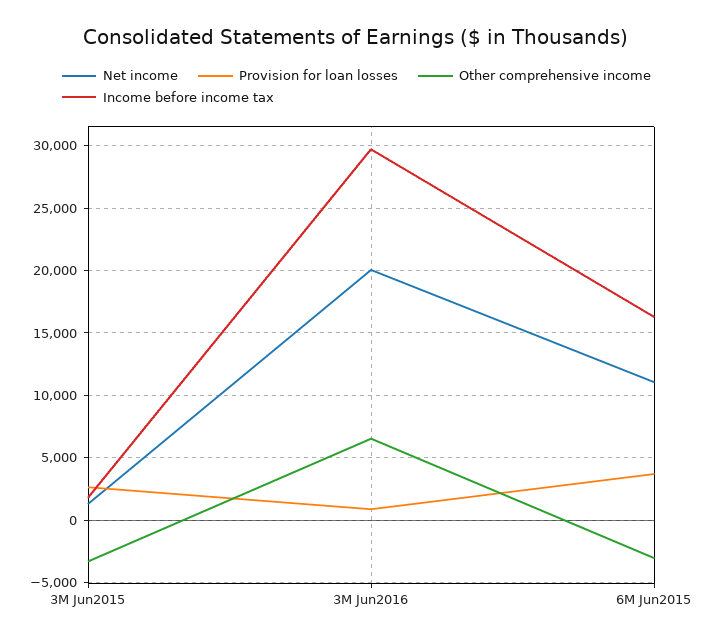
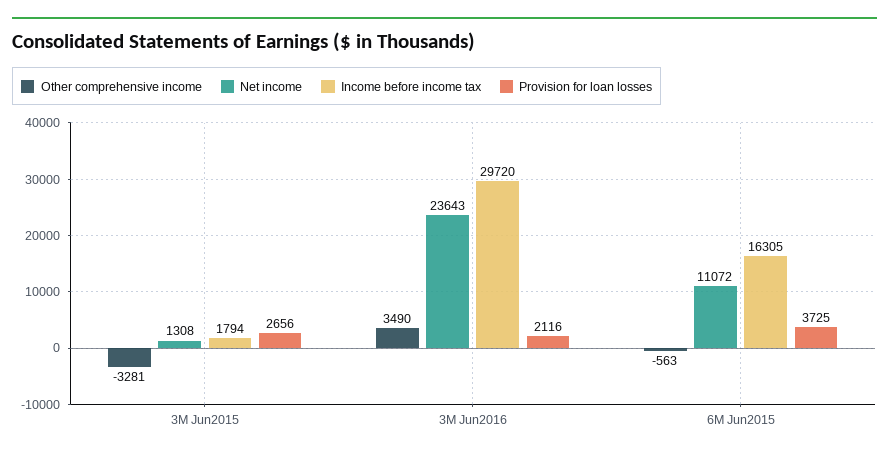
Net income, 3M Jun2016: 20000 -> 23643
Provision for loan losses, 3M Jun2016: 1000 -> 2116
Other comprehensive income, 3M Jun2016: 6500 -> 3490
Other comprehensive income, 6M Jun2015: -3000 -> -563

